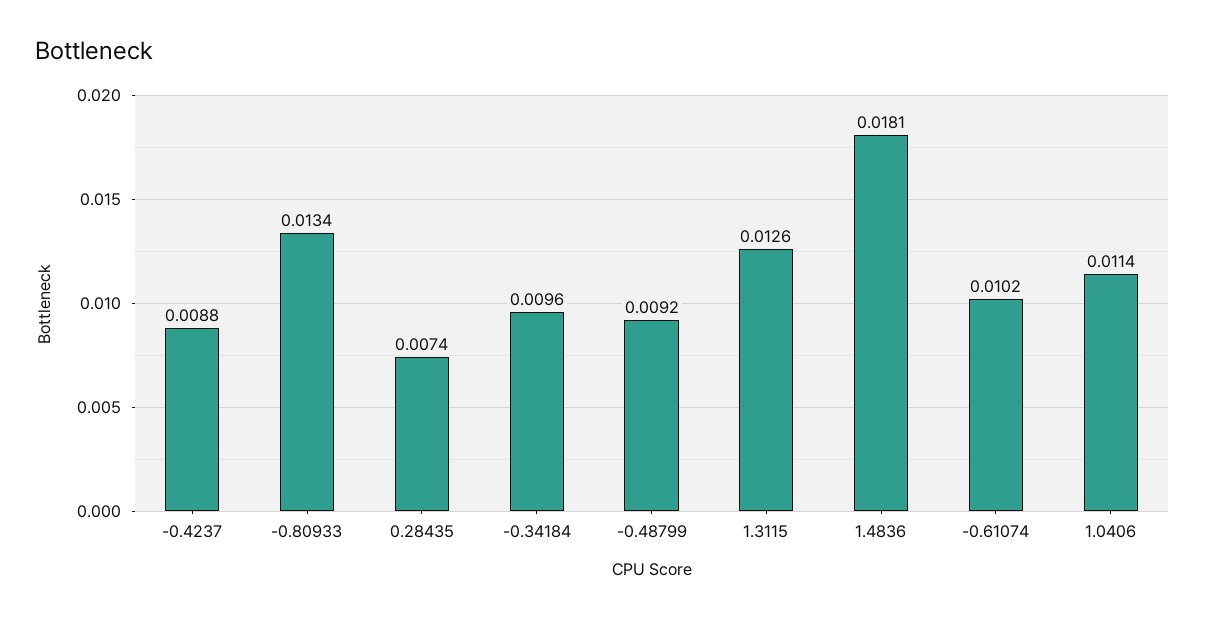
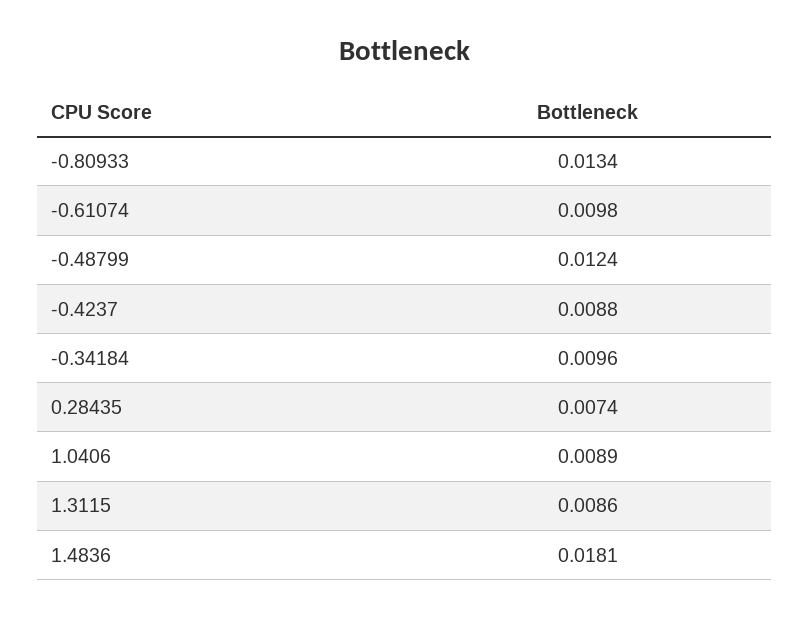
-0.48799: 0.0092 -> 0.0124
1.3115: 0.0126 -> 0.0086
-0.61074: 0.0102 -> 0.0098
1.0406: 0.0114 -> 0.0089

